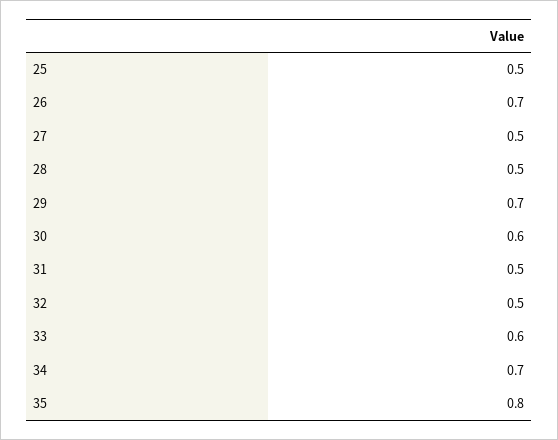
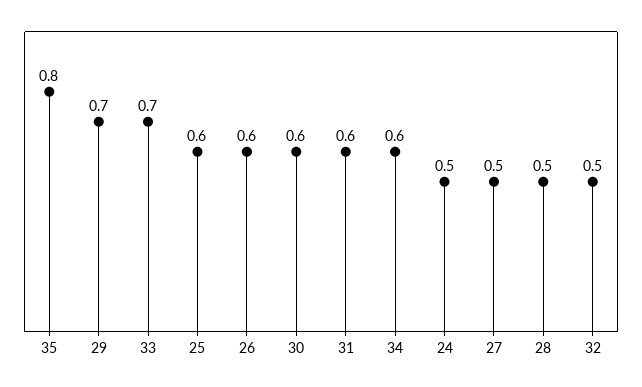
25: 0.5 -> 0.6
26: 0.7 -> 0.6
31: 0.5 -> 0.6
33: 0.6 -> 0.7
34: 0.7 -> 0.6
24: none -> 0.5

